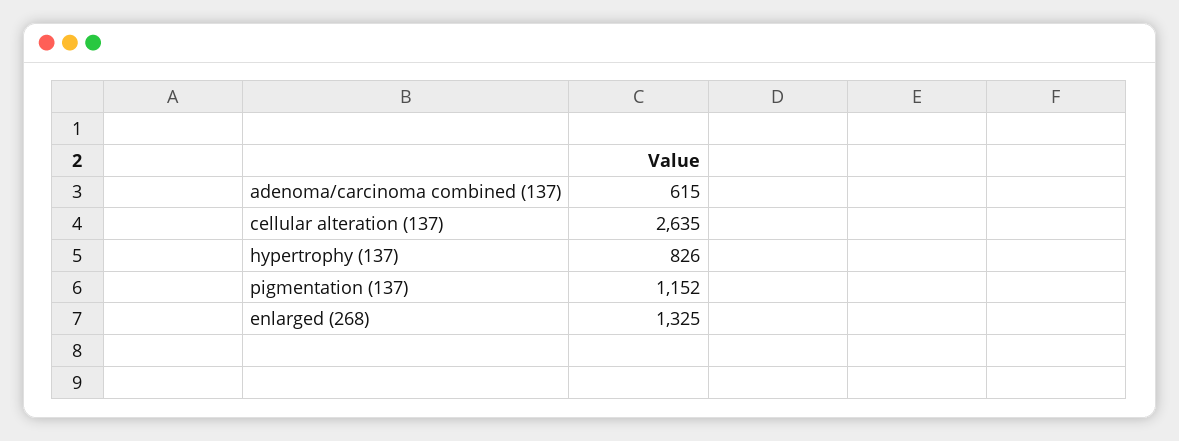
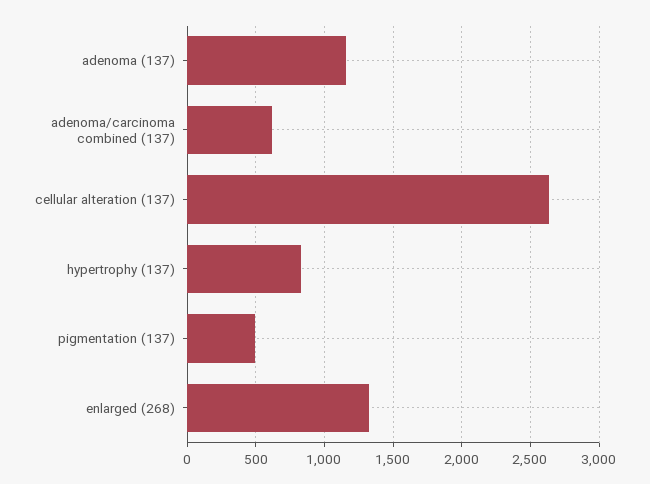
pigmentation (137): 1152 -> 500
adenoma (137): none -> 1150

